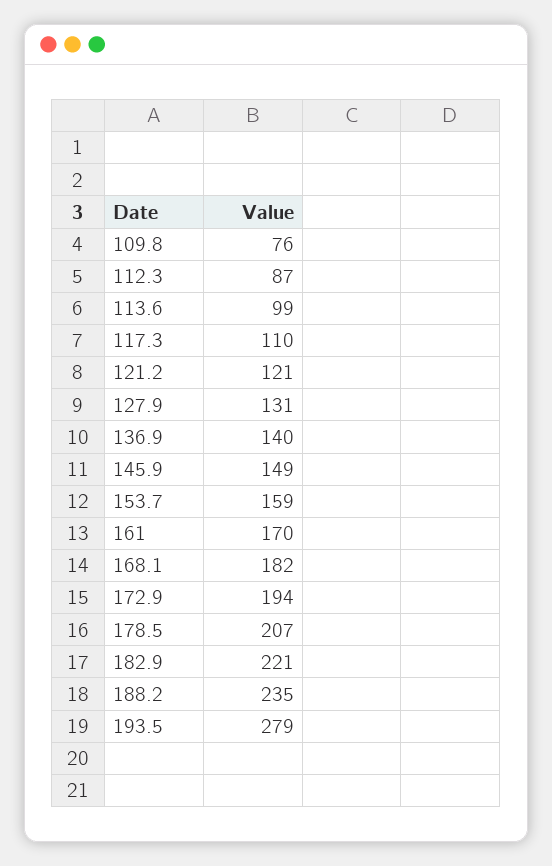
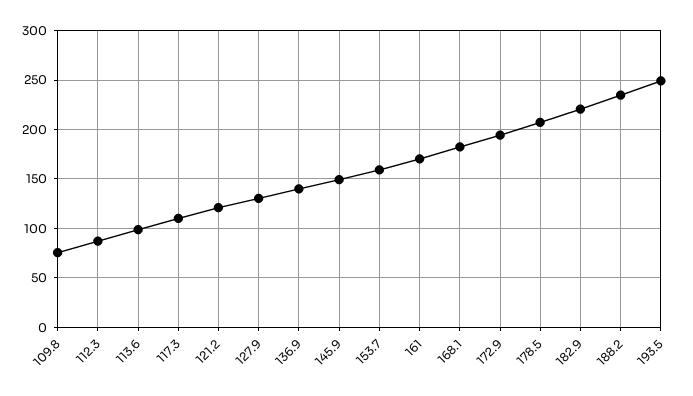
193.5: 279 -> 250

